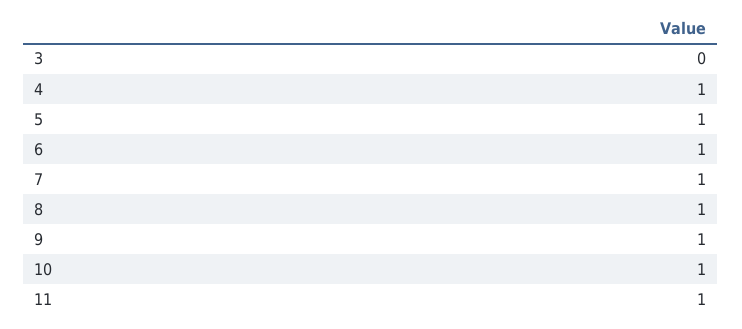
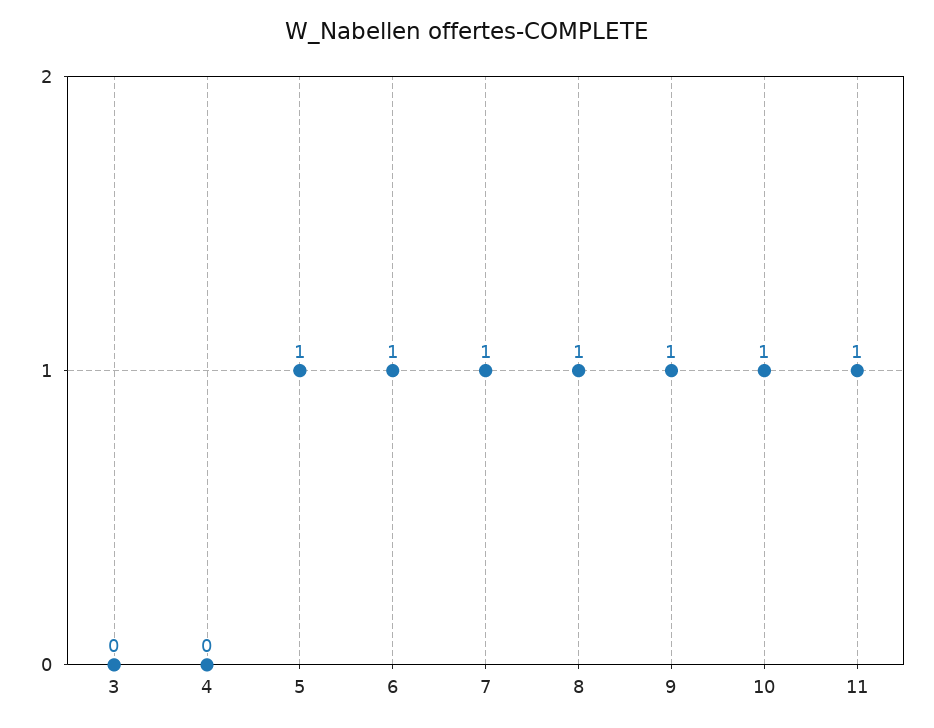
4: 1 -> 0

